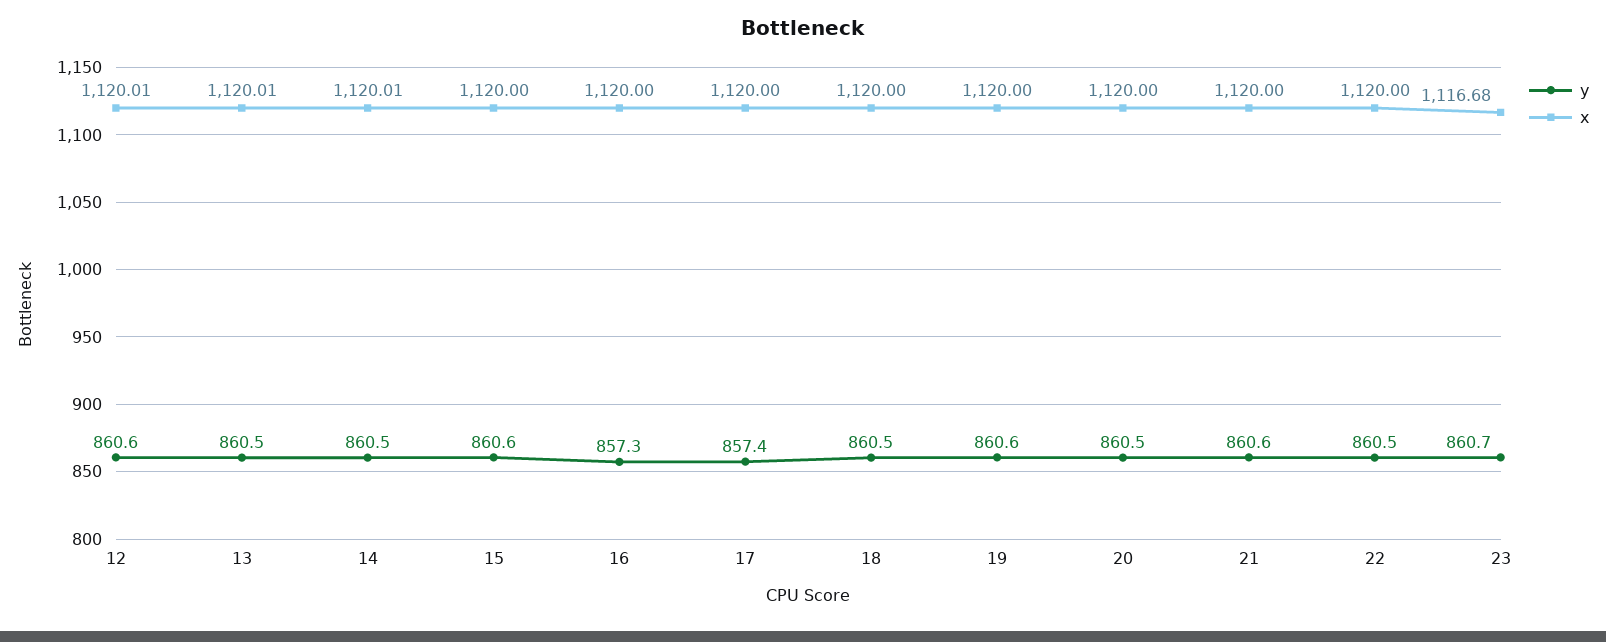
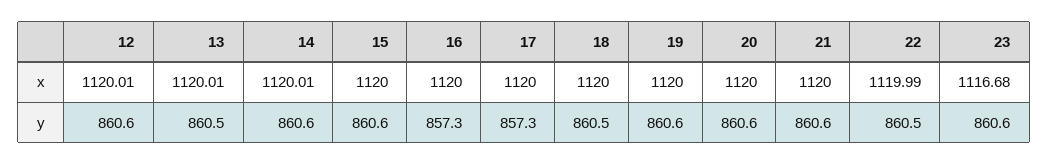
y, 14: 860.5 -> 860.6
y, 17: 857.4 -> 857.3
y, 20: 860.5 -> 860.6
x, 22: 1120 -> 1119.99
y, 23: 860.7 -> 860.6

